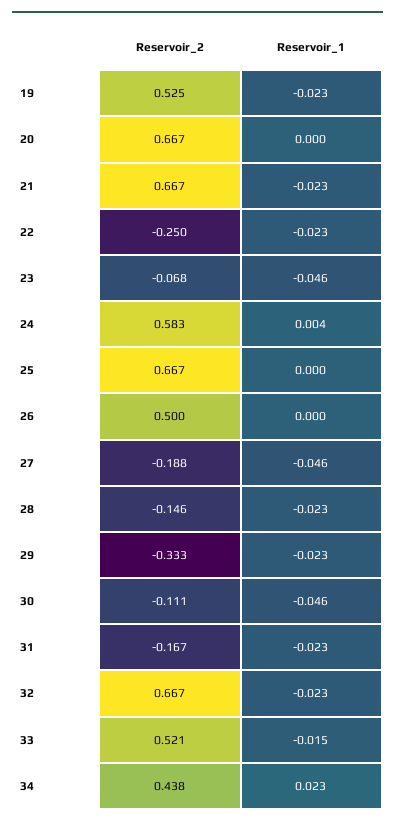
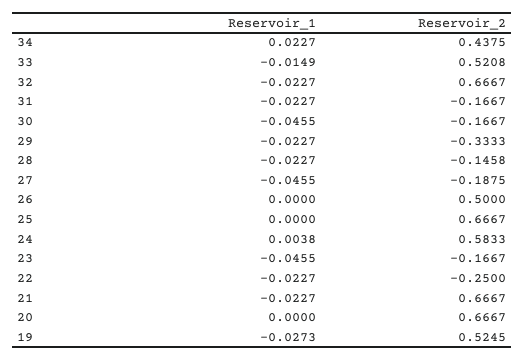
Reservoir_1, 19: -0.023 -> -0.0273
Reservoir_2, 23: -0.068 -> -0.1667
Reservoir_2, 30: -0.111 -> -0.1667

